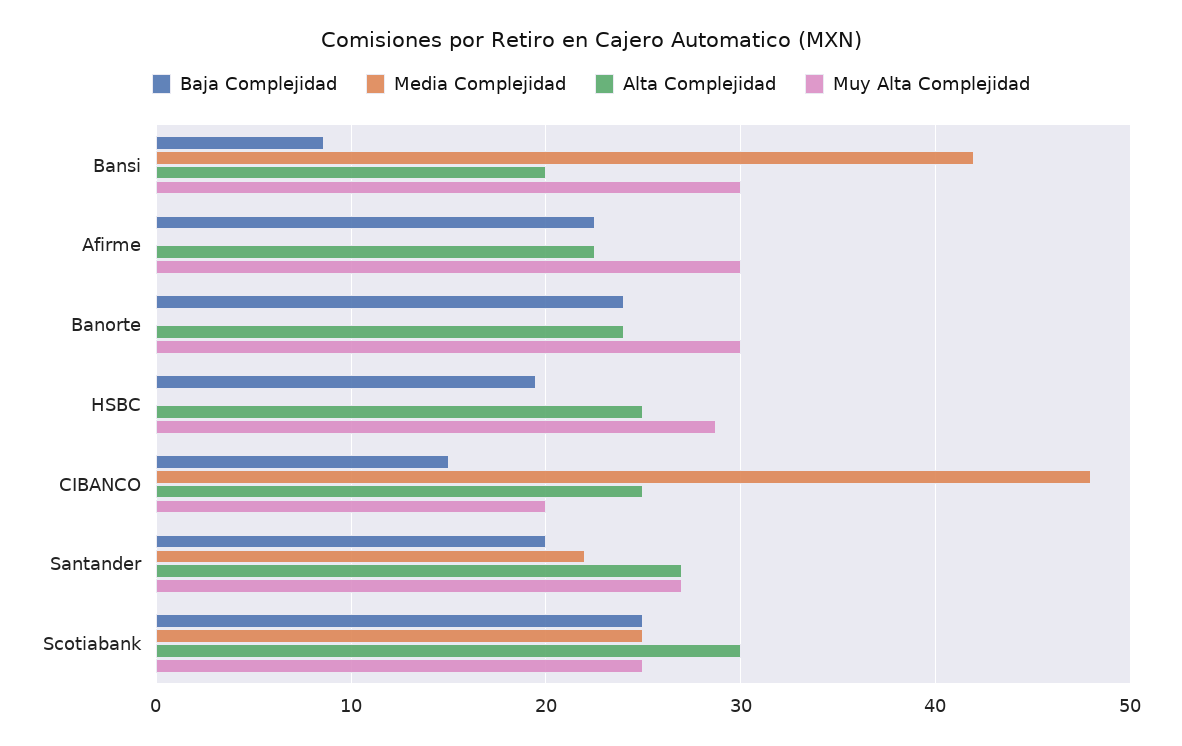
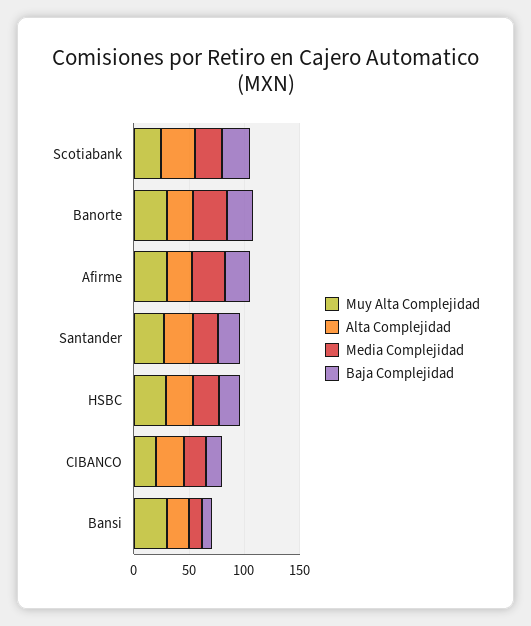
Media Complejidad, Bansi: 42 -> 10
Media Complejidad, Afirme: 0 -> 30
Media Complejidad, Banorte: 0 -> 30
Media Complejidad, HSBC: 0 -> 20
Media Complejidad, CIBANCO: 48 -> 20

